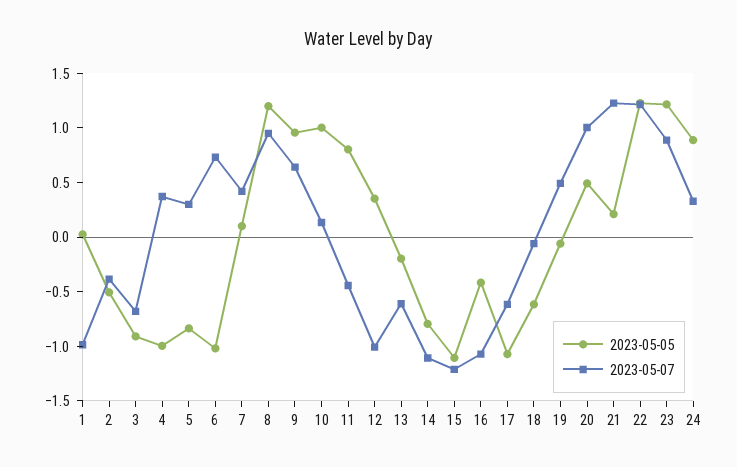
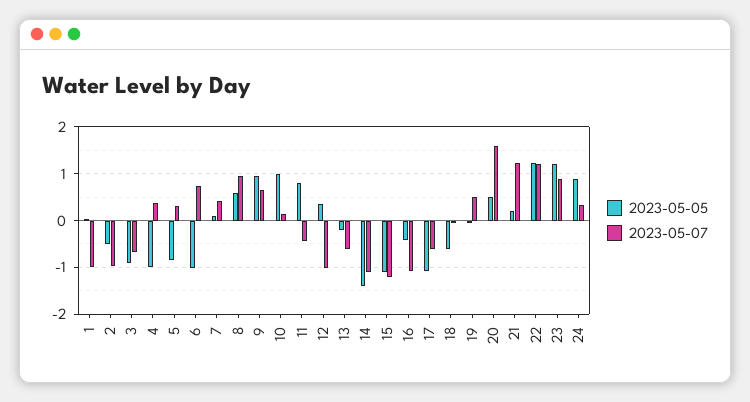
2023-05-07, 2: -0.4 -> -1
2023-05-05, 8: 1.2 -> 0.6
2023-05-05, 14: -0.8 -> -1.4
2023-05-07, 20: 1 -> 1.6

